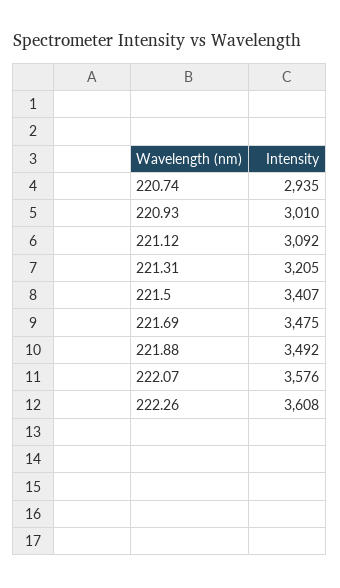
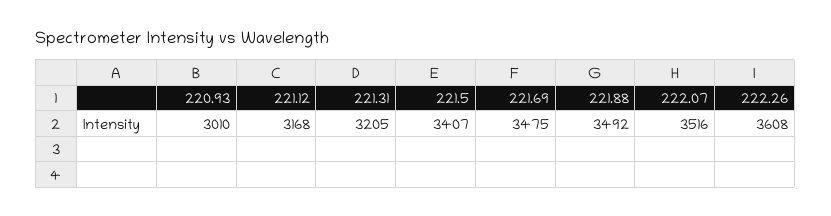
220.74: 2935 -> none
221.12: 3092 -> 3168
222.07: 3576 -> 3516

